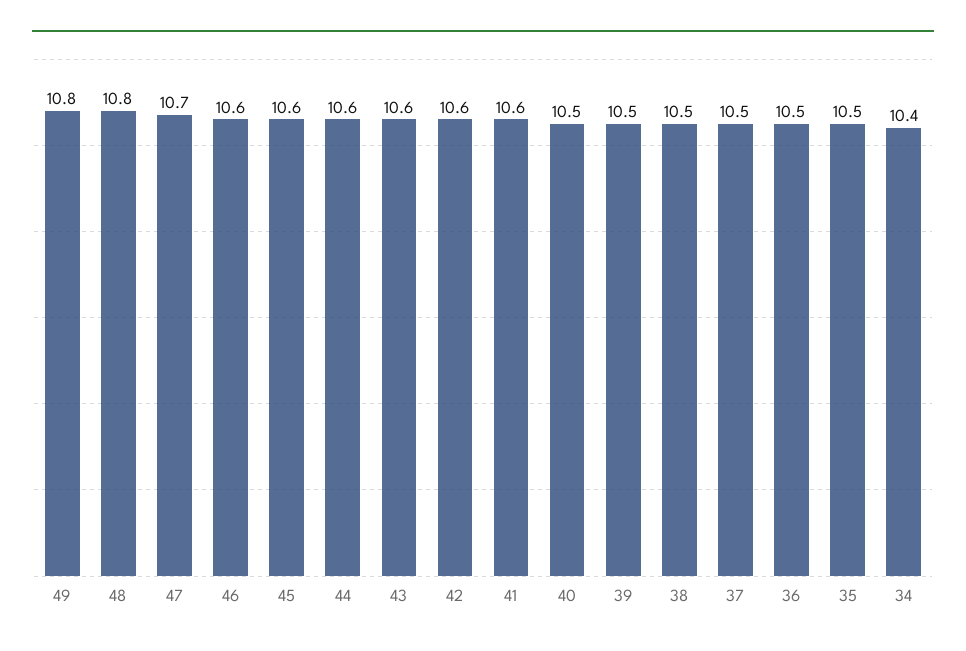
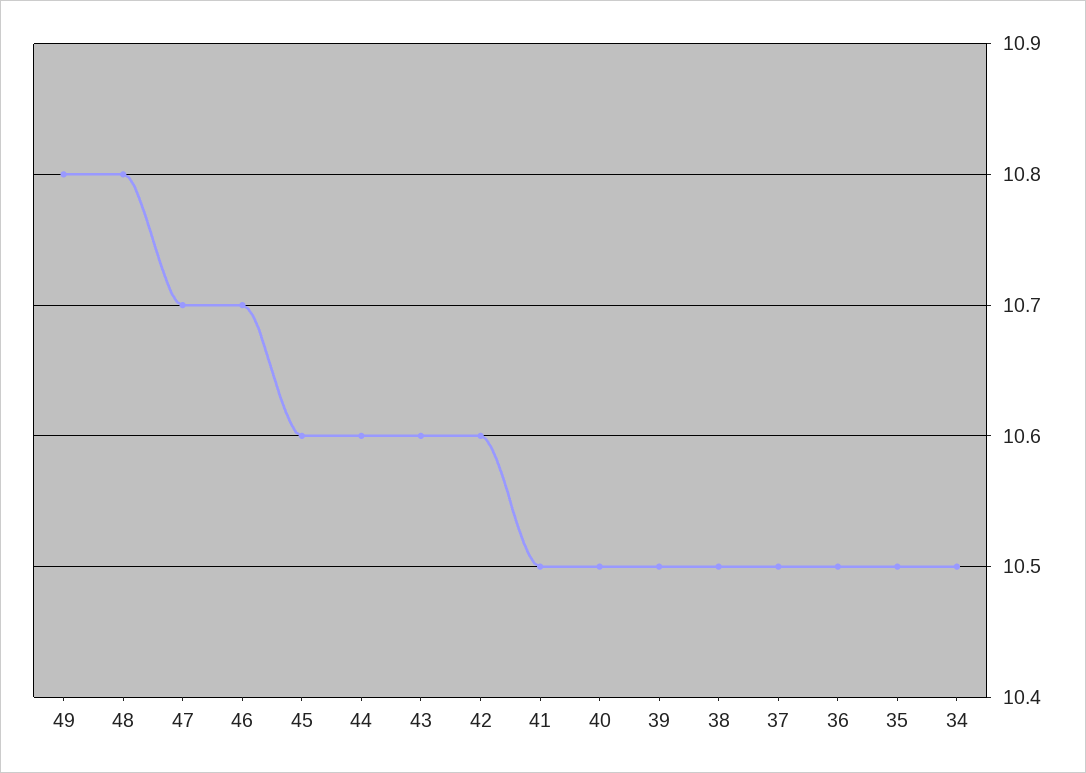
46: 10.6 -> 10.7
41: 10.6 -> 10.5
34: 10.4 -> 10.5

